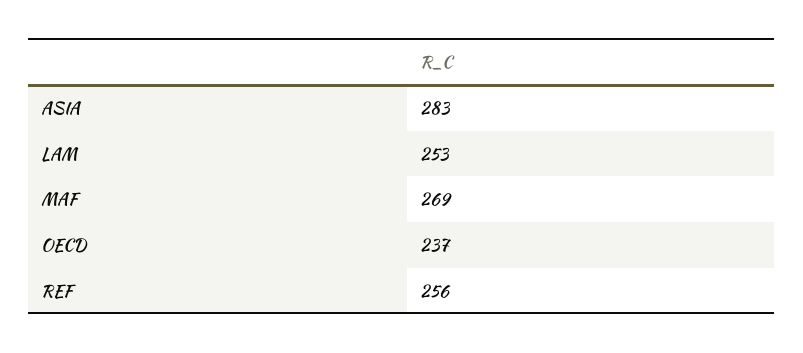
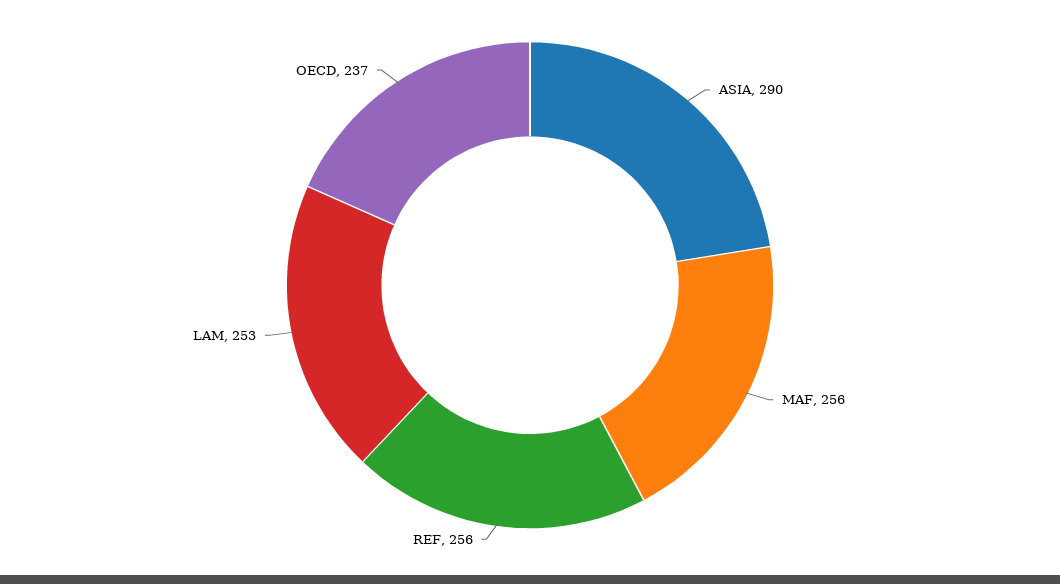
ASIA: 283 -> 290
MAF: 269 -> 256

